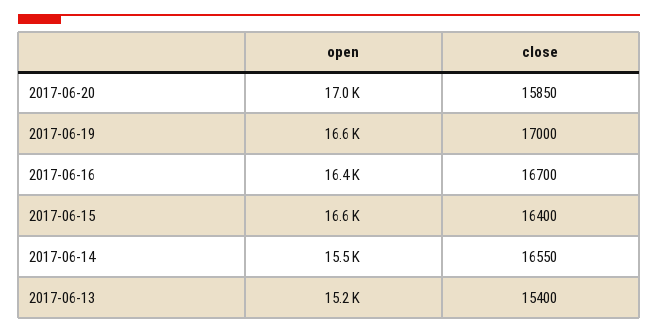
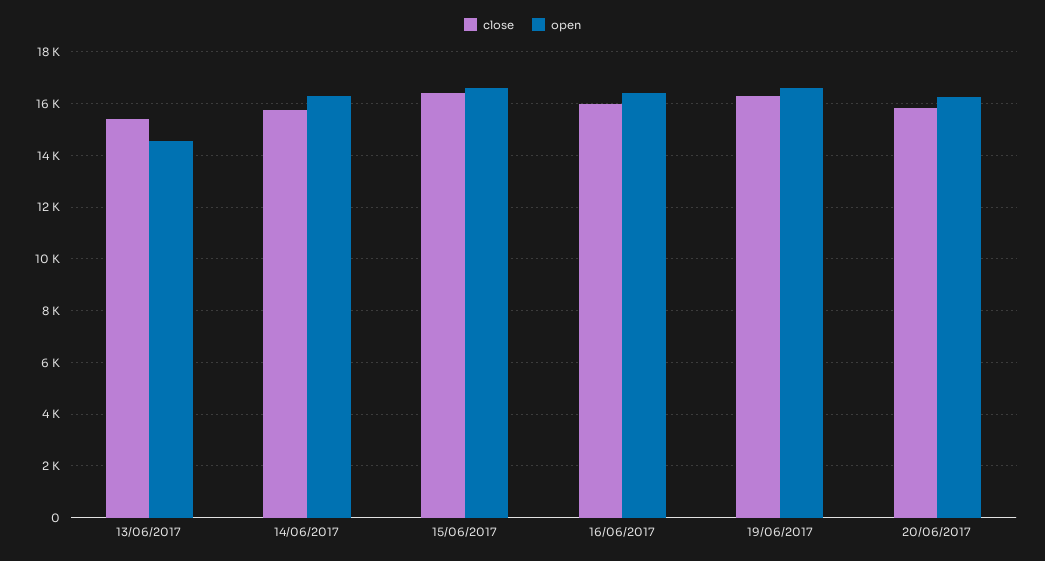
open, 2017-06-20: 17000 -> 16250
close, 2017-06-19: 17000 -> 16250
close, 2017-06-16: 16700 -> 16000
open, 2017-06-14: 15500 -> 16250
close, 2017-06-14: 16550 -> 15750
open, 2017-06-13: 15200 -> 14500

